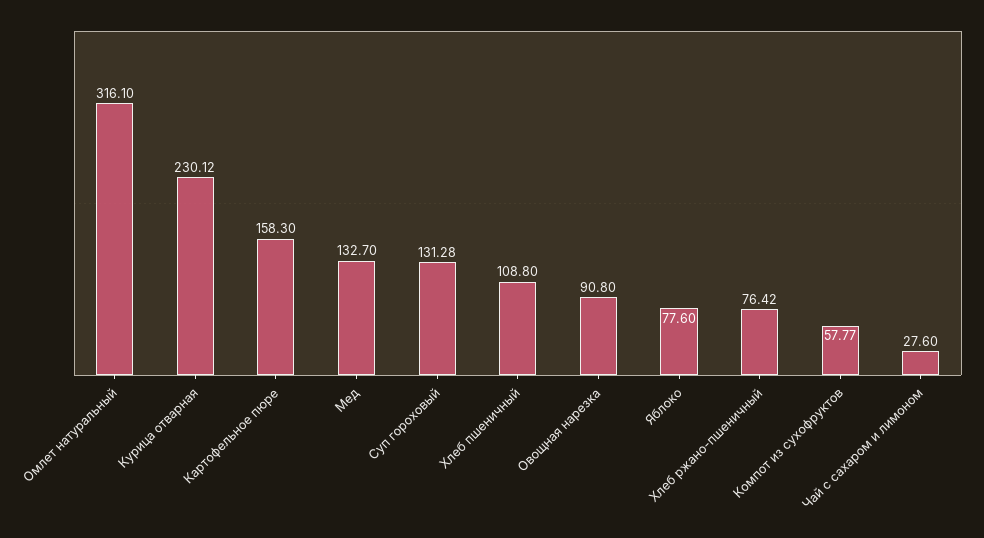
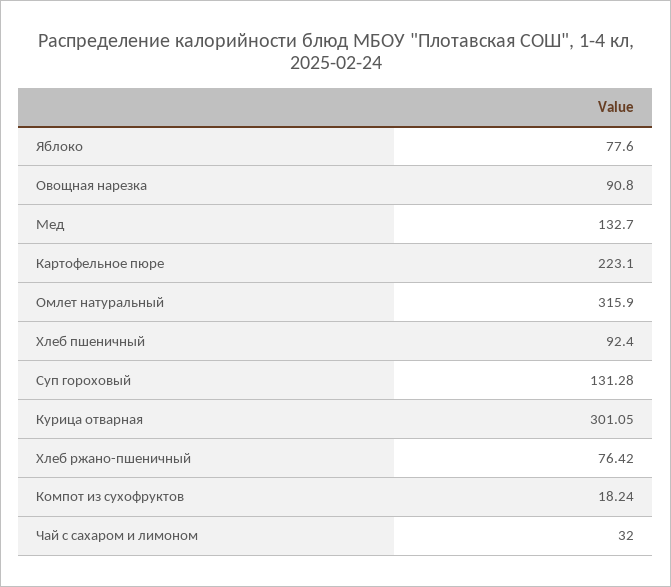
Омлет натуральный: 316.1 -> 315.9
Курица отварная: 230.12 -> 301.05
Картофельное пюре: 158.3 -> 223.1
Хлеб пшеничный: 108.8 -> 92.4
Компот из сухофруктов: 57.77 -> 18.24
Чай с сахаром и лимоном: 27.6 -> 32

